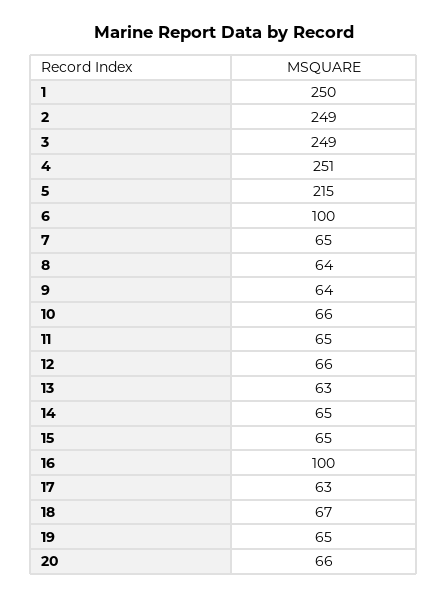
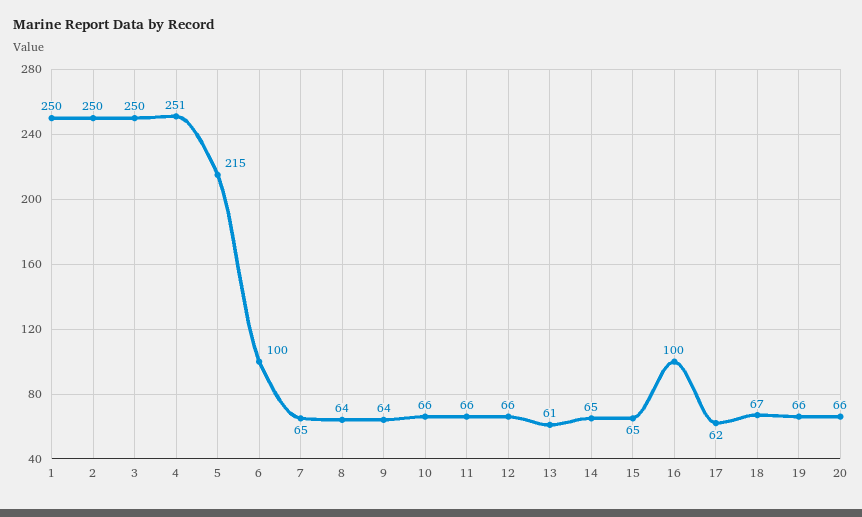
2: 249 -> 250
3: 249 -> 250
11: 65 -> 66
13: 63 -> 61
17: 63 -> 62
19: 65 -> 66

